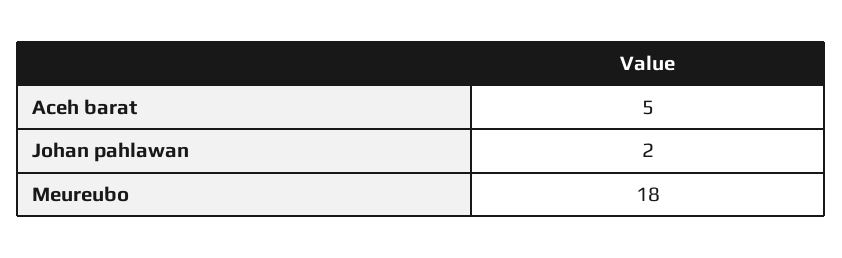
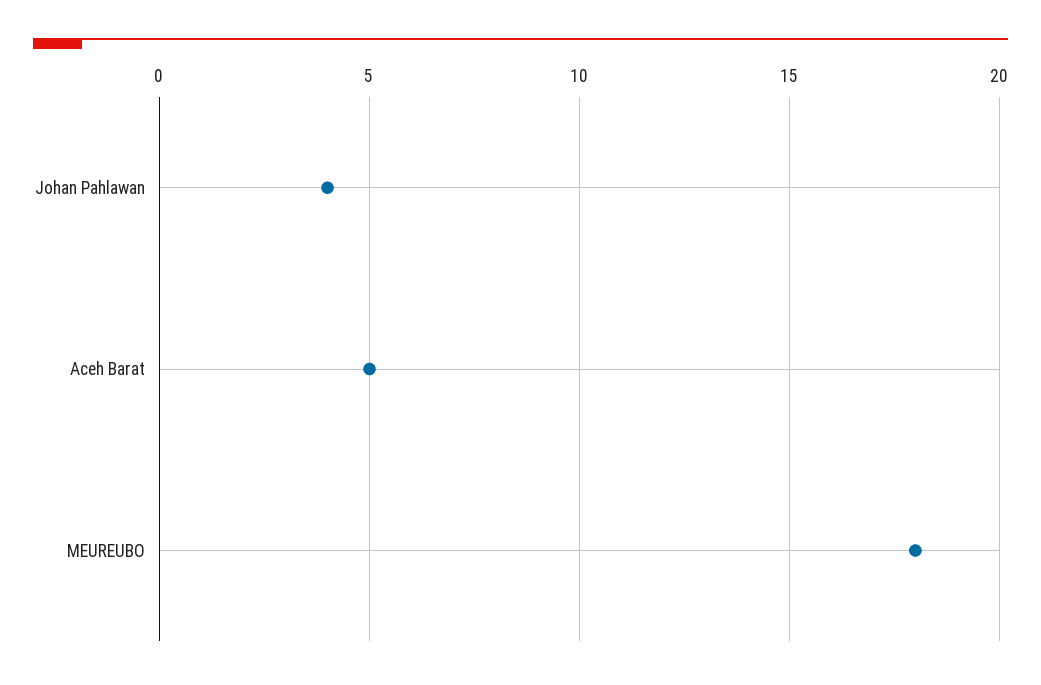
Johan pahlawan: 2 -> 4

